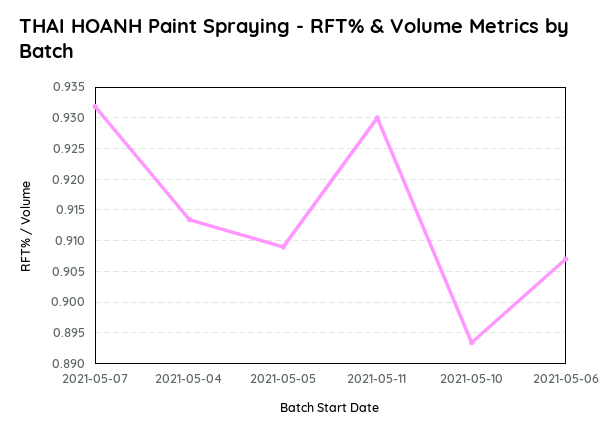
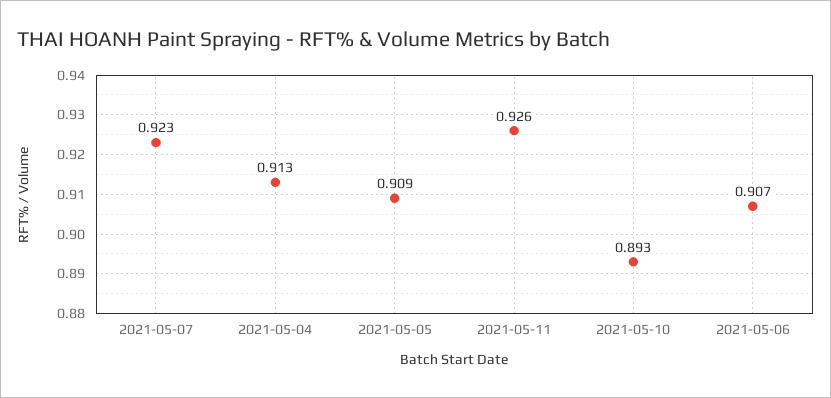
2021-05-07: 0.932 -> 0.923
2021-05-11: 0.93 -> 0.926

